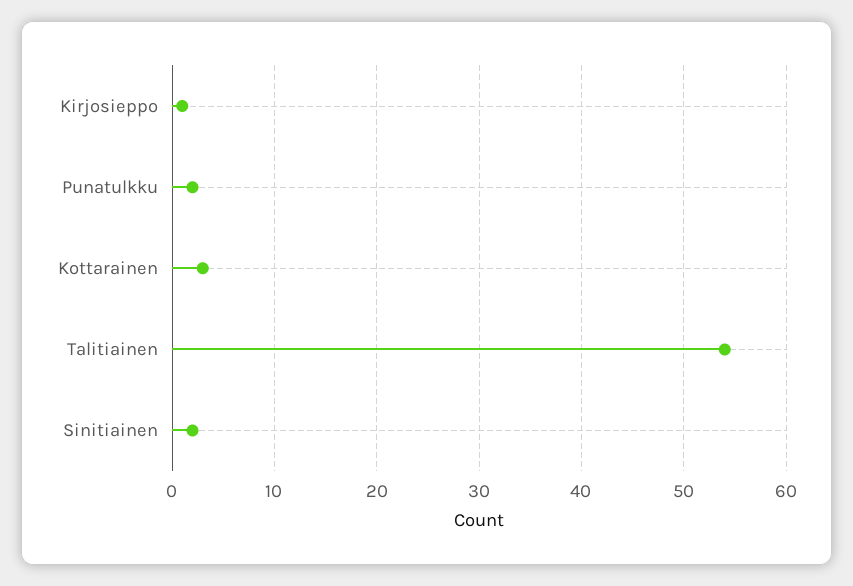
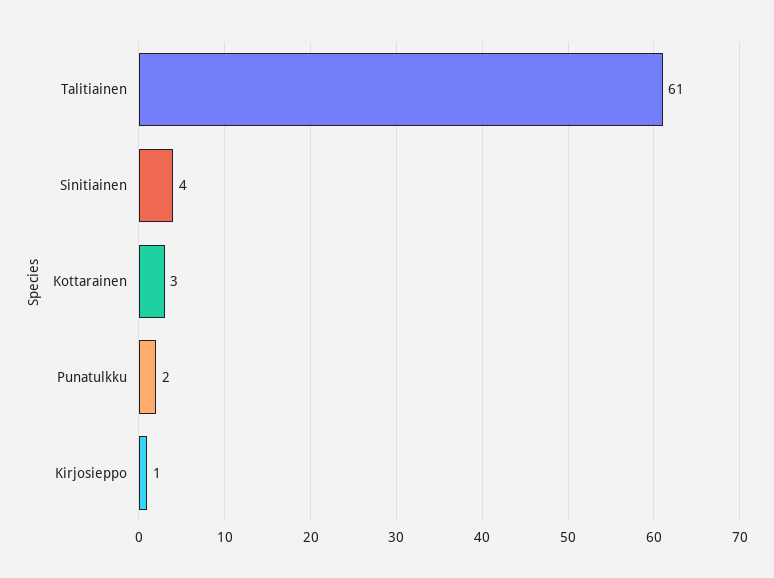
Talitiainen: 54 -> 61
Sinitiainen: 2 -> 4

